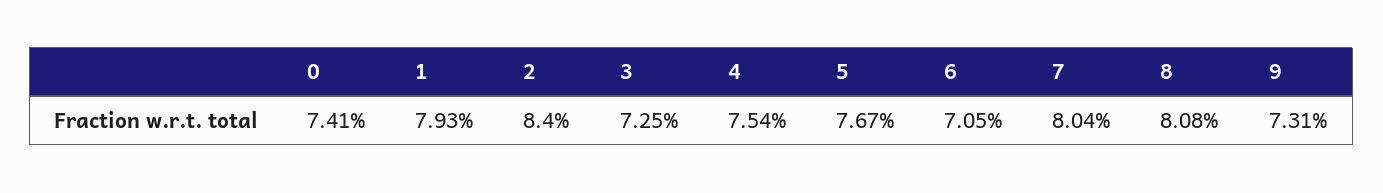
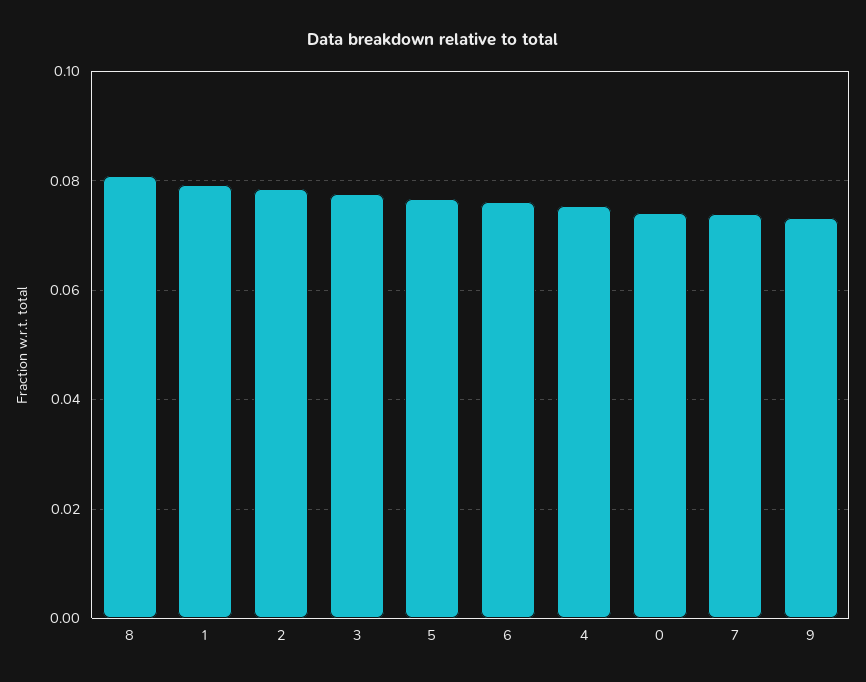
2: 0.084 -> 0.078
3: 0.0725 -> 0.078
6: 0.0705 -> 0.076
7: 0.0804 -> 0.074

